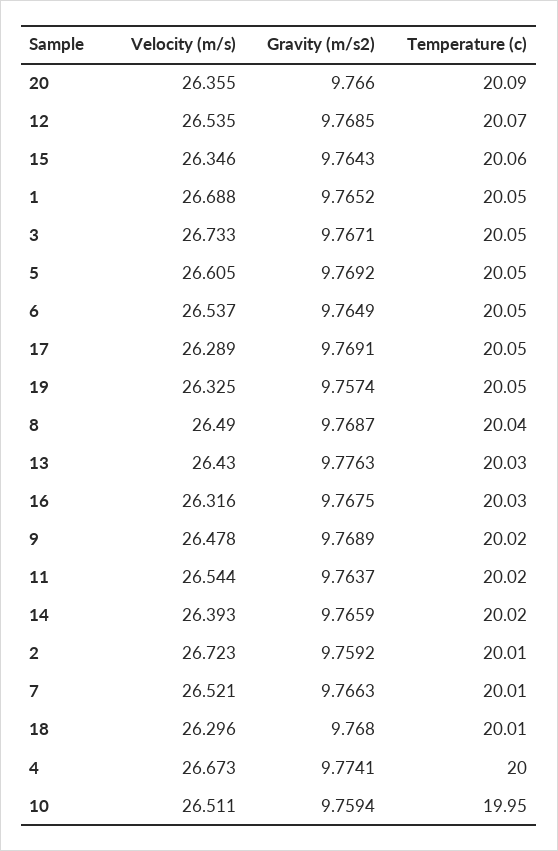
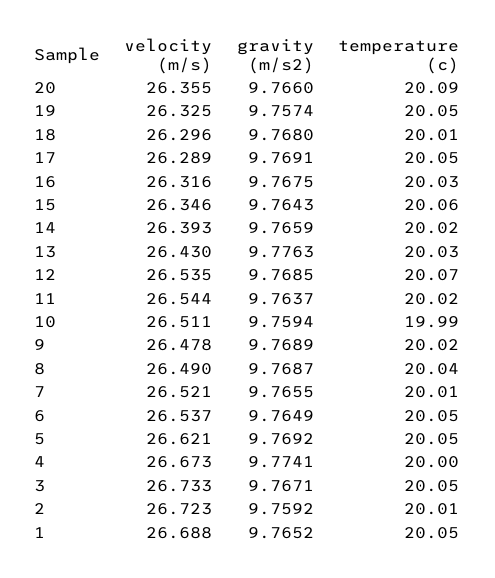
Velocity (m/s), 5: 26.605 -> 26.621
Gravity (m/s2), 7: 9.7663 -> 9.7655
Temperature (c), 10: 19.95 -> 19.99

